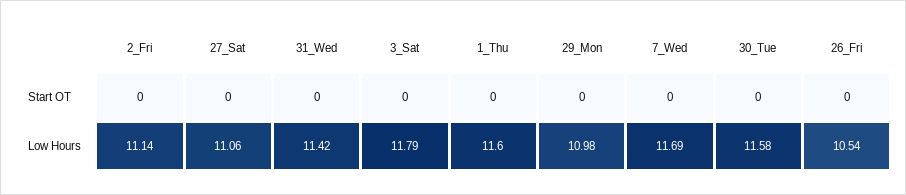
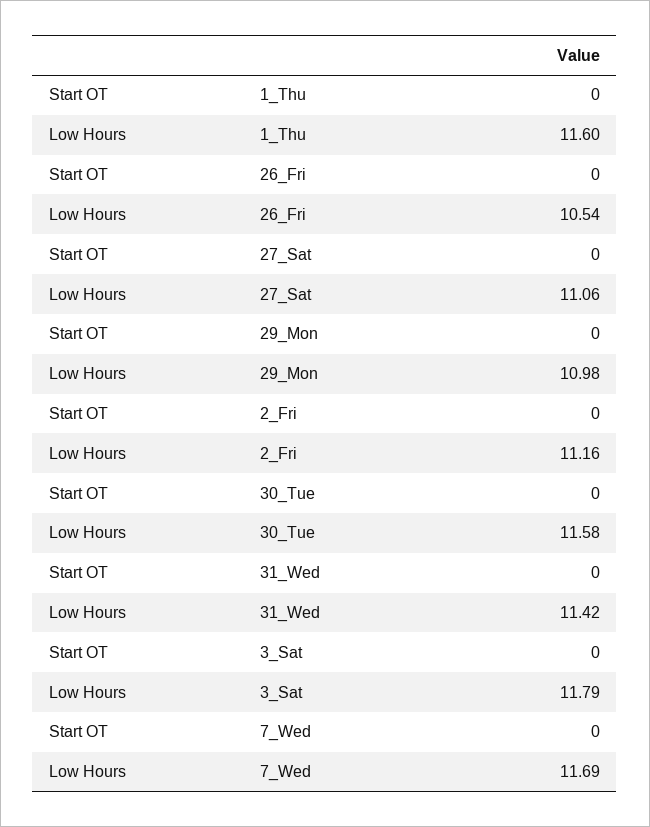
2_Fri, Low Hours: 11.14 -> 11.16

